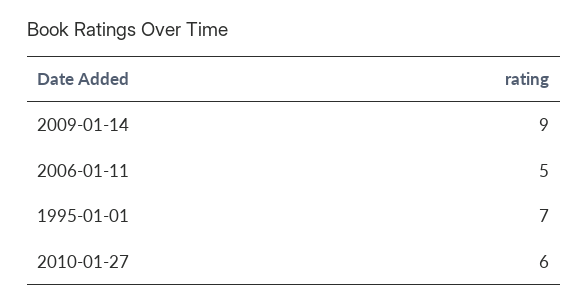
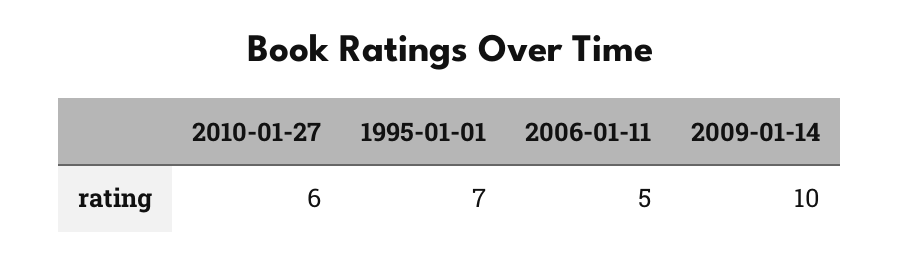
2009-01-14: 9 -> 10

